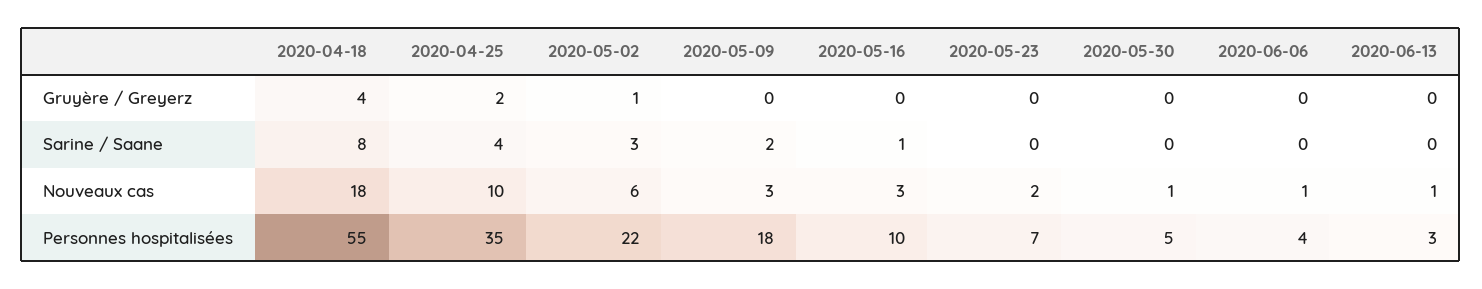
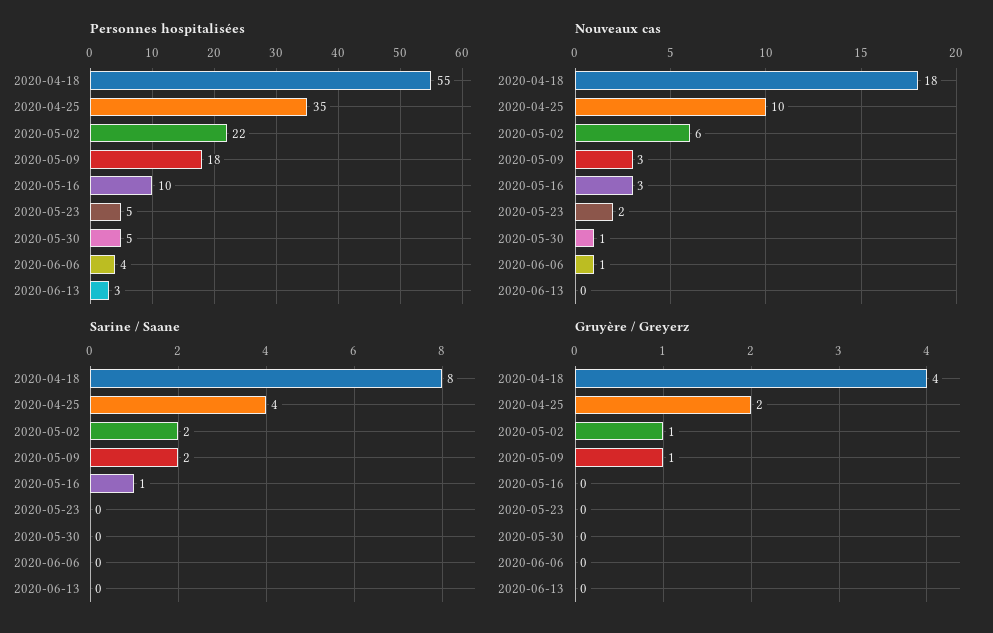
Gruyère / Greyerz, 2020-05-09: 0 -> 1
Sarine / Saane, 2020-05-02: 3 -> 2
Nouveaux cas, 2020-06-13: 1 -> 0
Personnes hospitalisées, 2020-05-23: 7 -> 5

